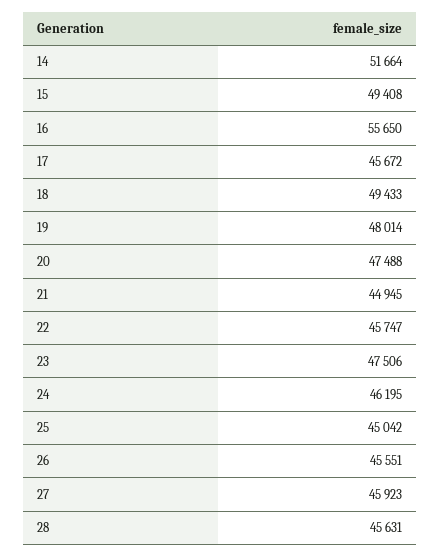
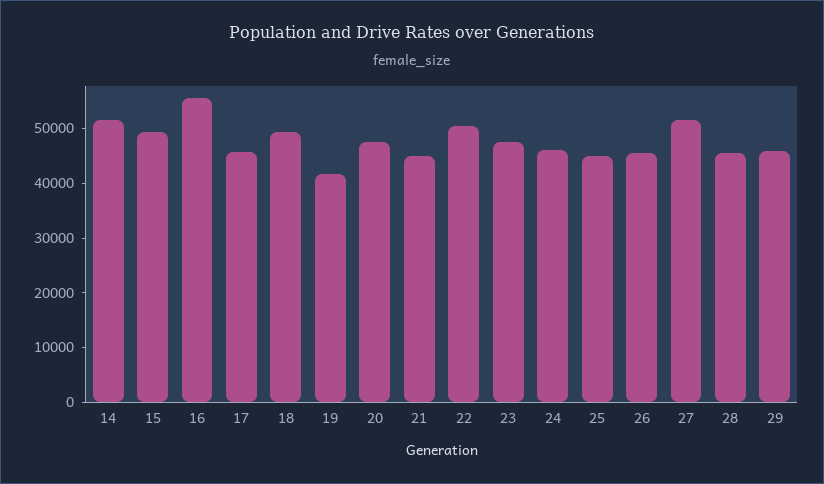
19: 48014 -> 42000
22: 45747 -> 50000
27: 45923 -> 52000
29: none -> 46000

